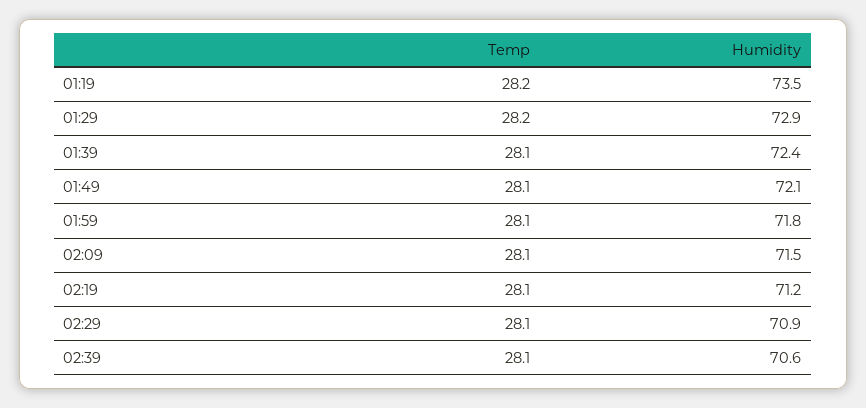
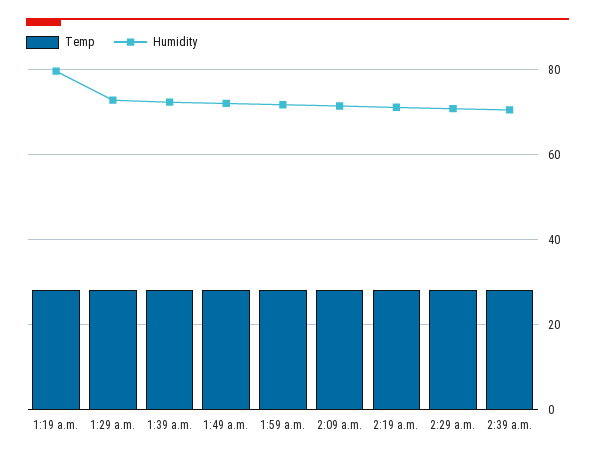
Humidity, 01:19: 73.5 -> 80

